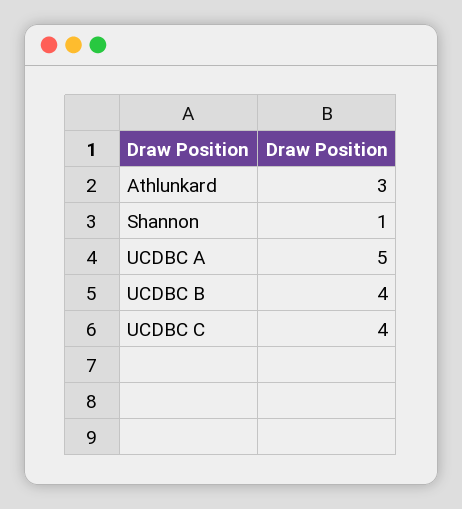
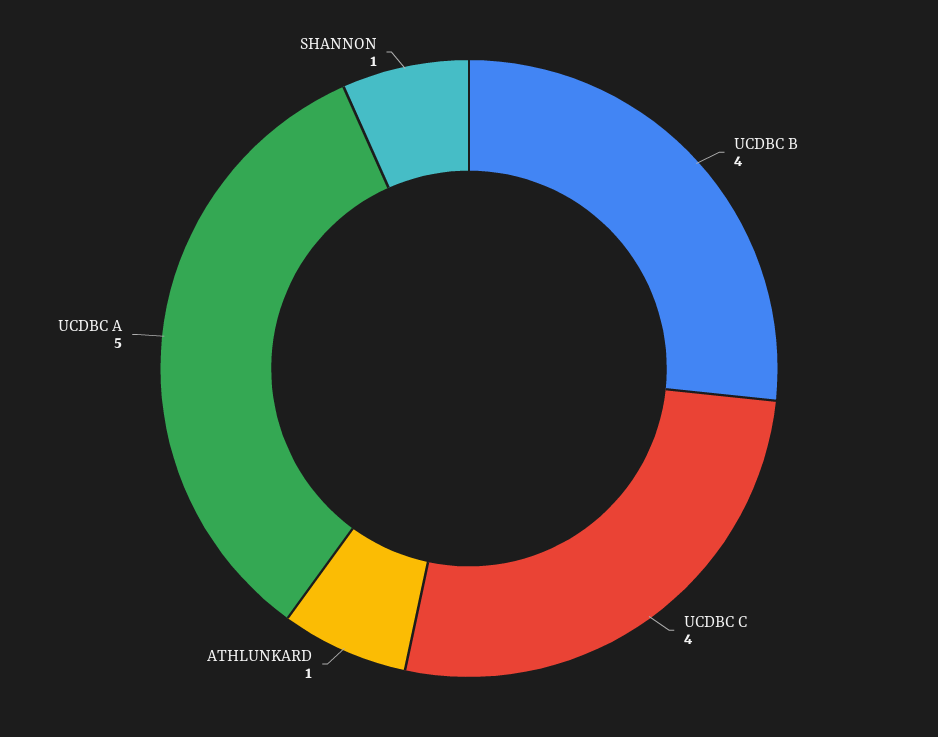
Athlunkard: 3 -> 1

